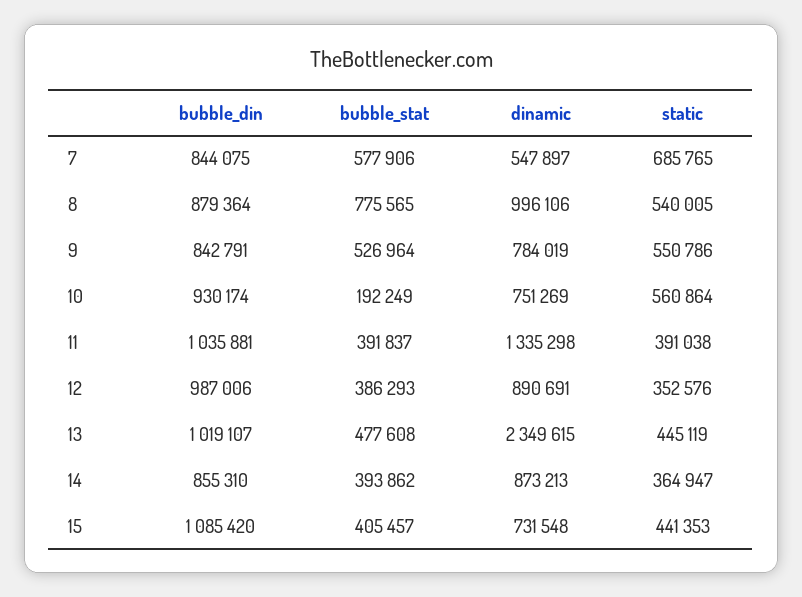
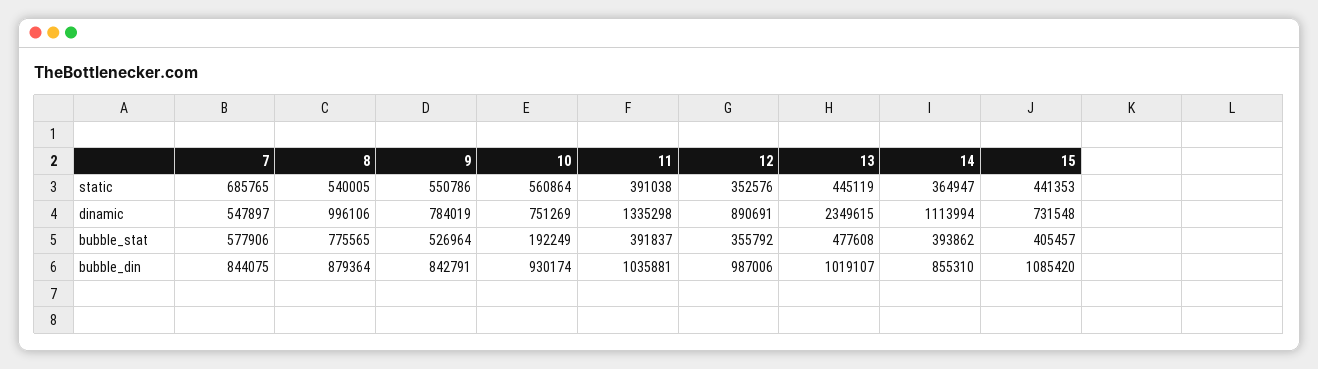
bubble_stat, 12: 386293 -> 355792
dinamic, 14: 873213 -> 1113994

